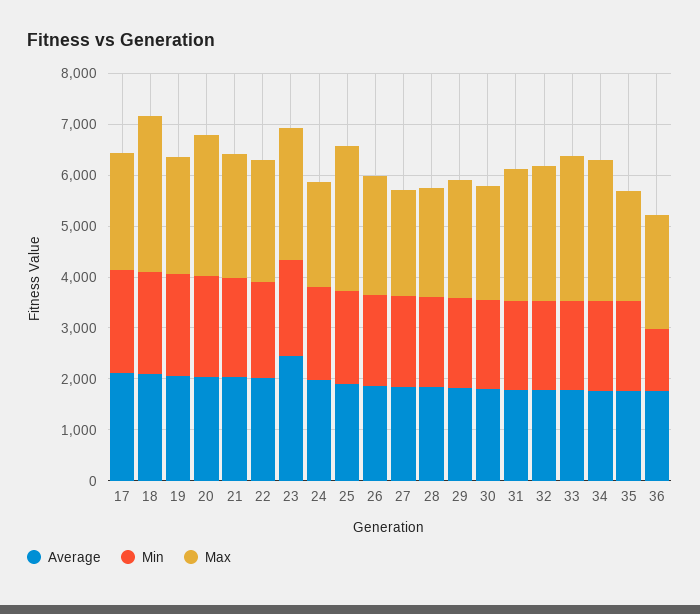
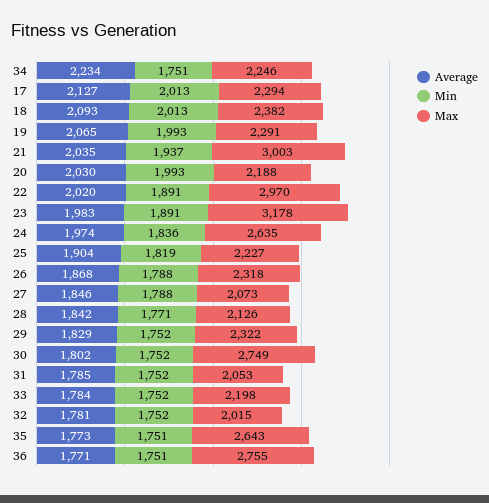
Max, 18: 3000 -> 2382
Max, 20: 2800 -> 2188
Max, 21: 2400 -> 3003
Max, 22: 2400 -> 2970
Average, 23: 2400 -> 1983
Max, 23: 2600 -> 3178
Max, 24: 2000 -> 2635
Max, 25: 2800 -> 2227
Max, 30: 2200 -> 2749
Max, 31: 2600 -> 2053
Max, 32: 2600 -> 2015
Max, 33: 2800 -> 2198
Average, 34: 1800 -> 2234
Max, 34: 2800 -> 2246
Max, 35: 2200 -> 2643
Min, 36: 1200 -> 1751
Max, 36: 2200 -> 2755

